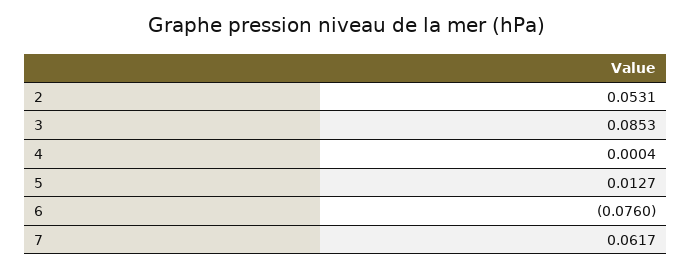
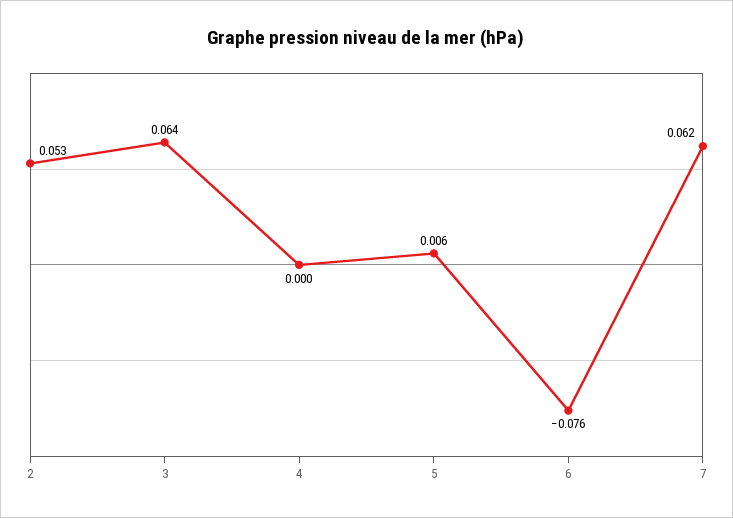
3: 0.0853 -> 0.064
5: 0.0127 -> 0.006

